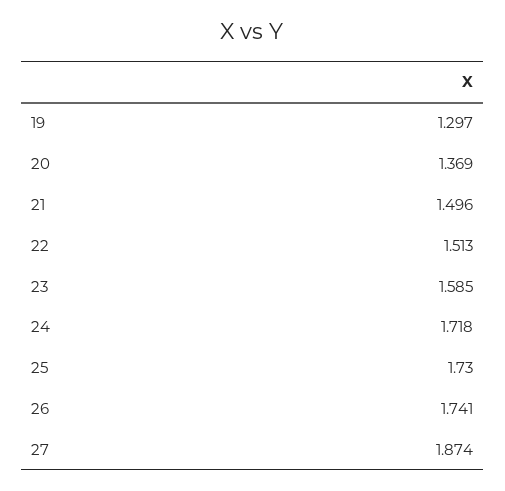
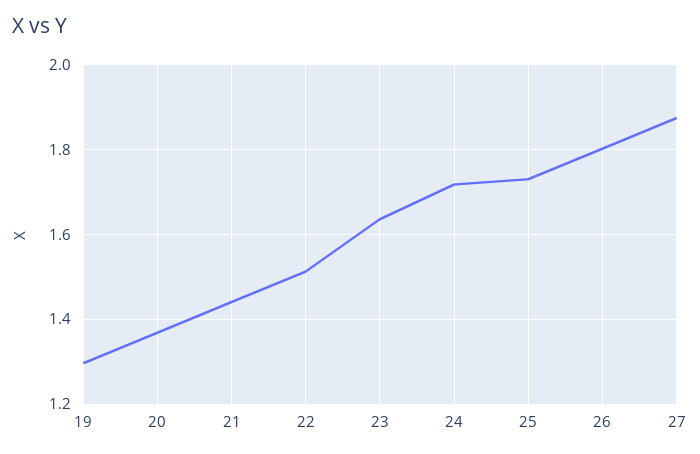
21: 1.496 -> 1.44
23: 1.585 -> 1.64
26: 1.741 -> 1.8

